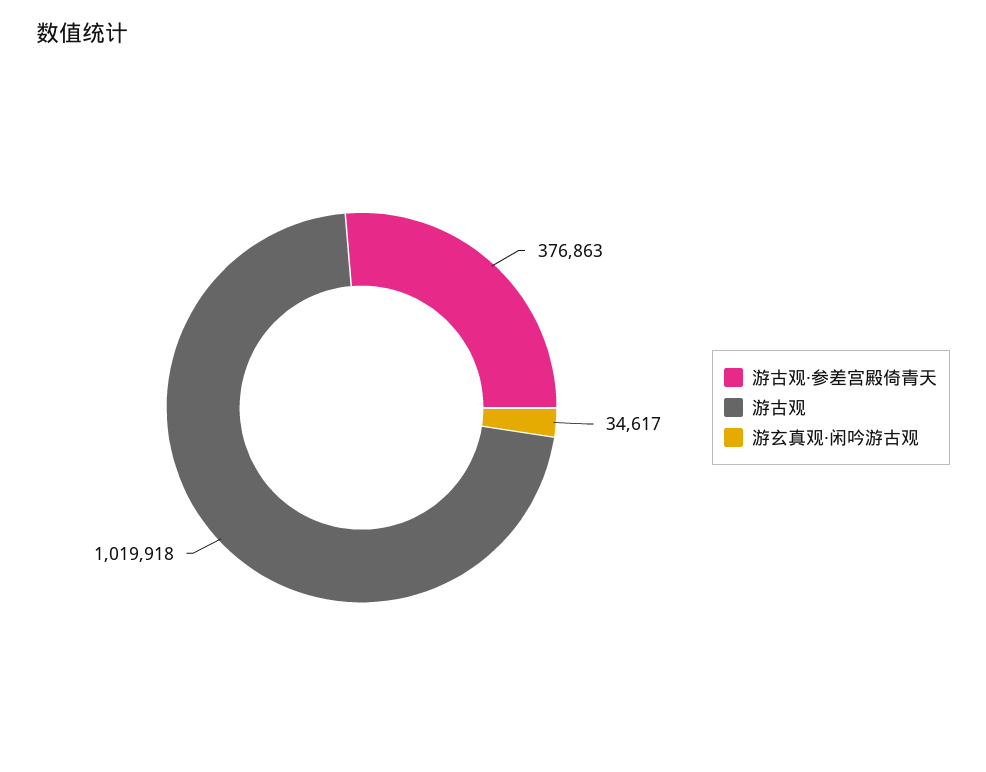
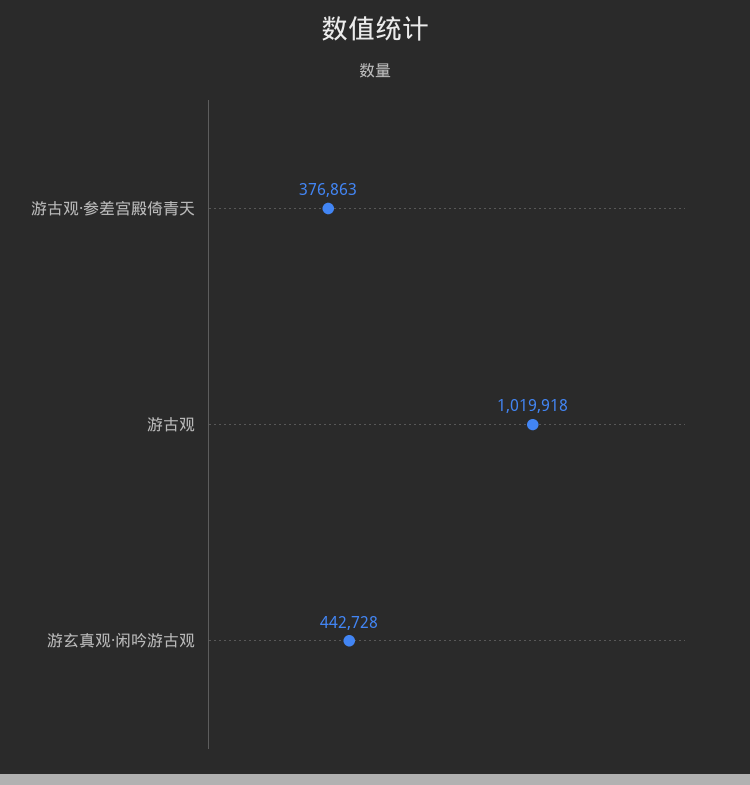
游玄真观·闲吟游古观: 34617 -> 442728

